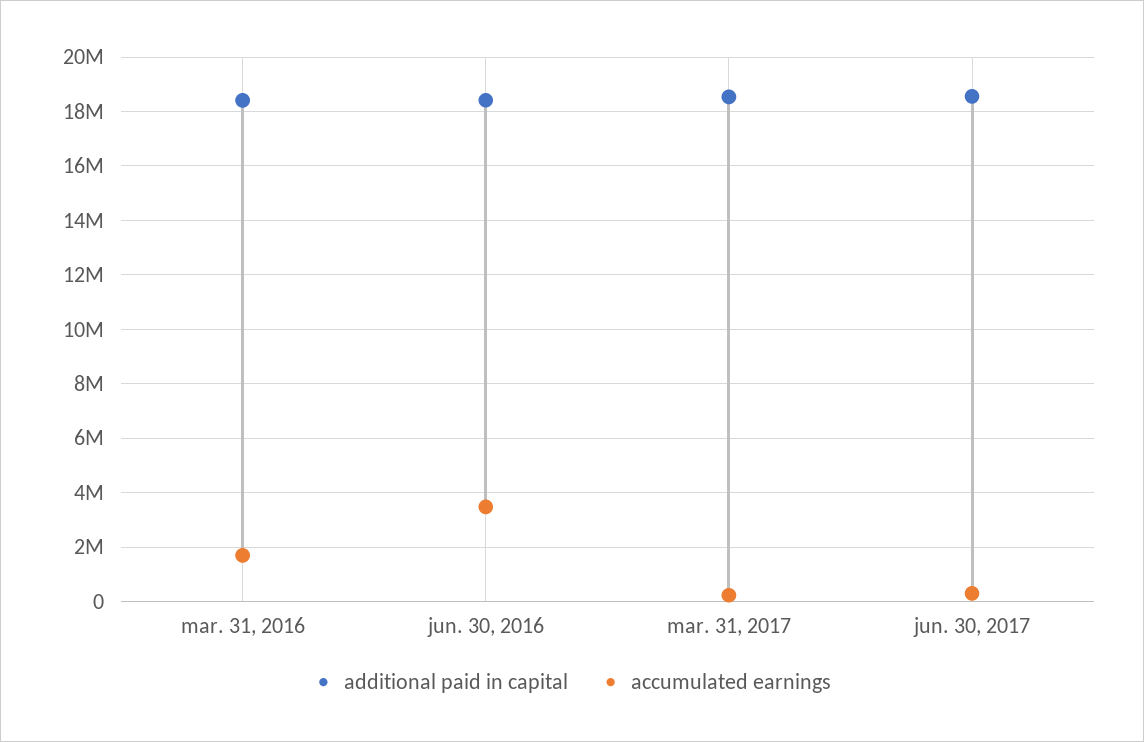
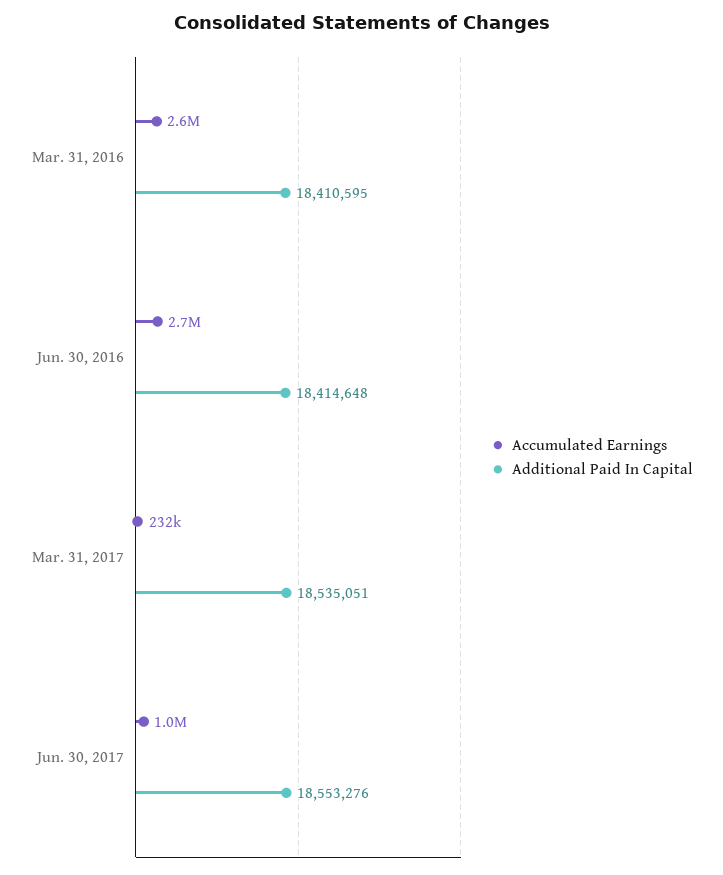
accumulated earnings, mar. 31, 2016: 1750000 -> 2600000
accumulated earnings, jun. 30, 2016: 3500000 -> 2700000
accumulated earnings, jun. 30, 2017: 250000 -> 1000000

